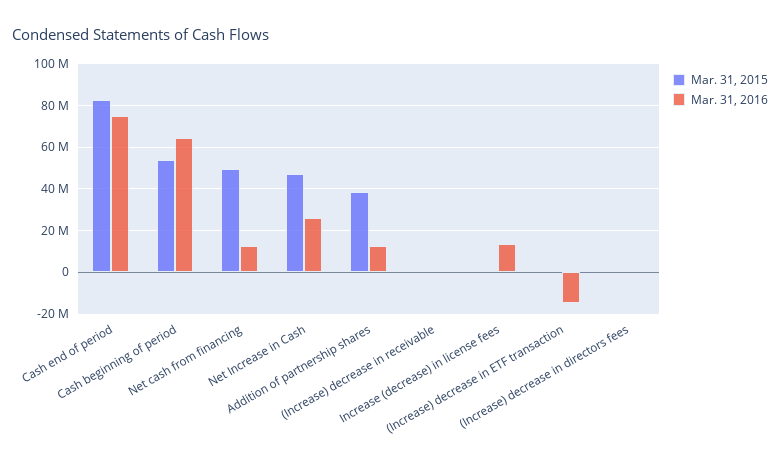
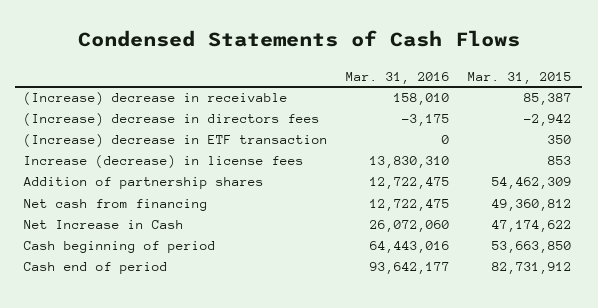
Mar. 31, 2016, Cash end of period: 75000000 -> 93642177
Mar. 31, 2015, Addition of partnership shares: 40000000 -> 54462309
Mar. 31, 2016, (Increase) decrease in ETF transaction: -15000000 -> 0

